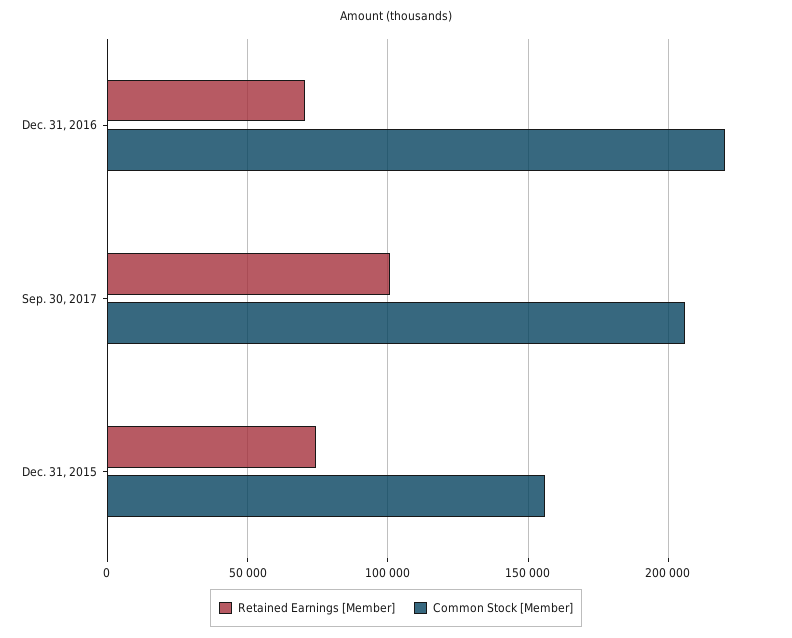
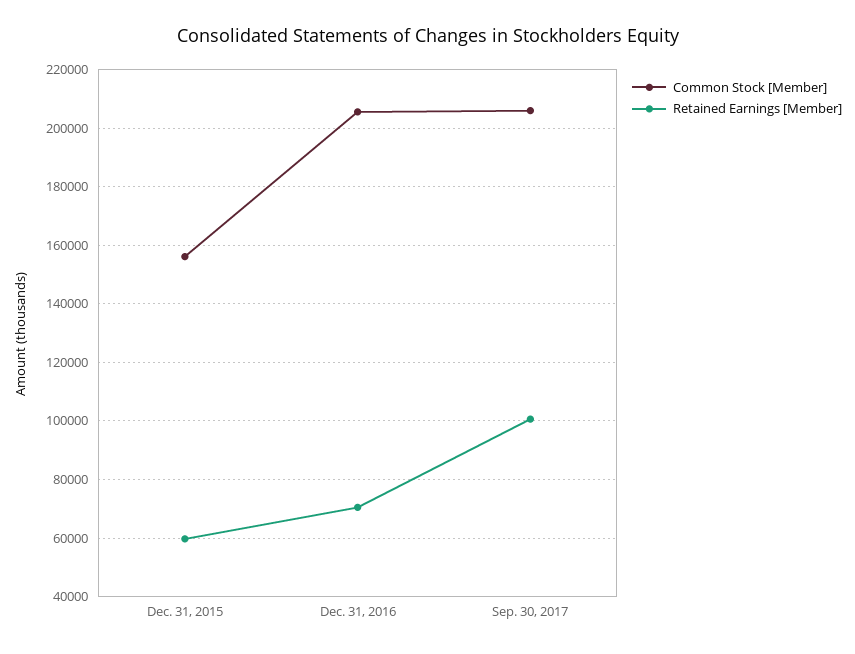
Common Stock [Member], Dec. 31, 2016: 220000 -> 205000
Retained Earnings [Member], Dec. 31, 2015: 75000 -> 60000

